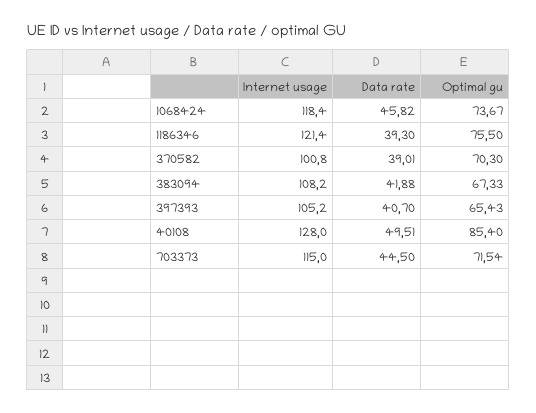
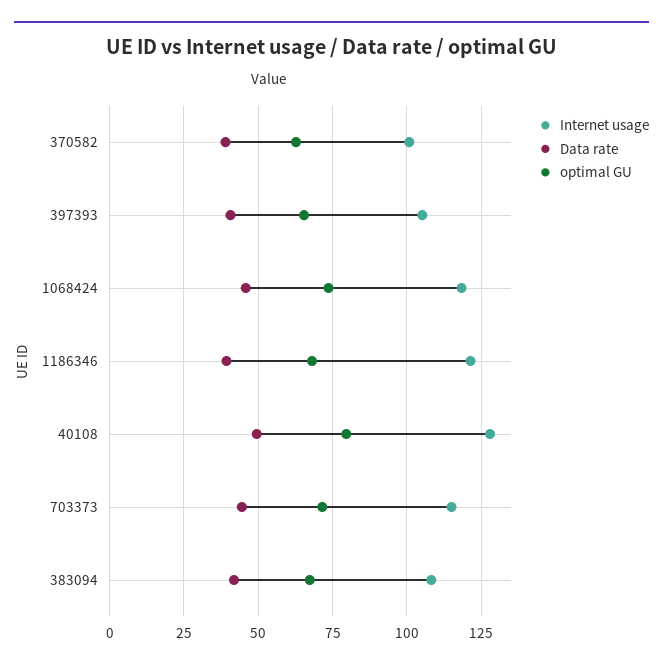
Optimal gu, 1186346: 75.5 -> 67.5
Optimal gu, 370582: 70.3 -> 62.5
Optimal gu, 40108: 85.4 -> 80

